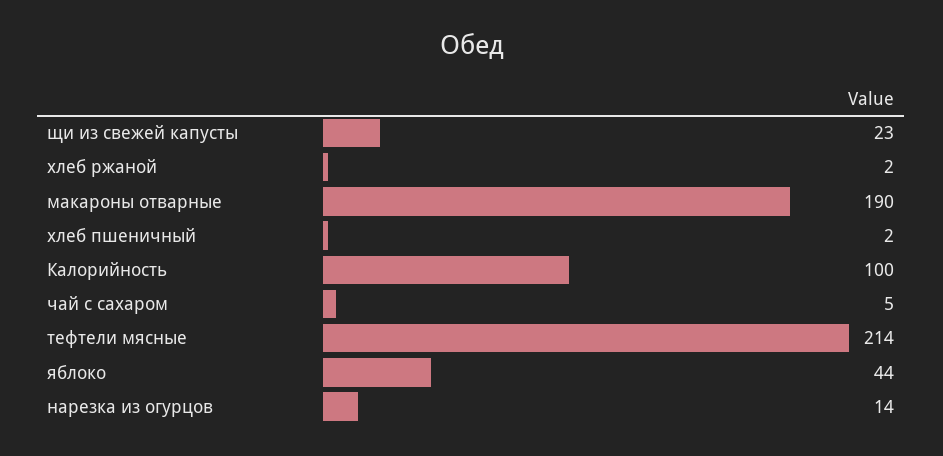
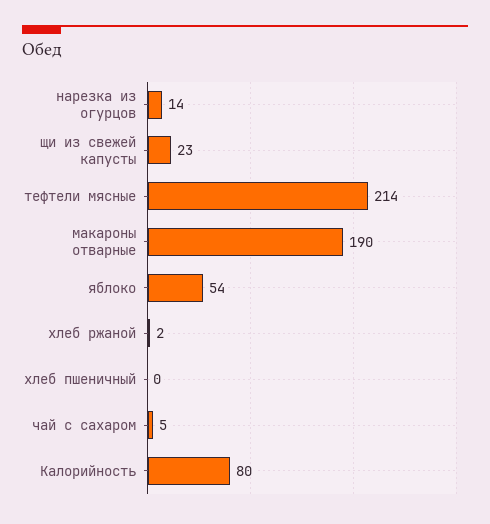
хлеб пшеничный: 2 -> 0
Калорийность: 100 -> 80
яблоко: 44 -> 54

